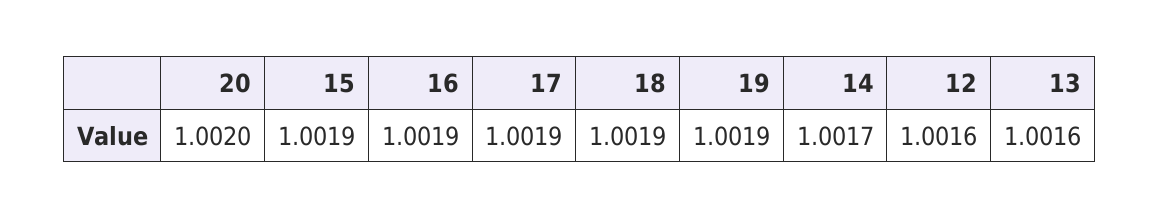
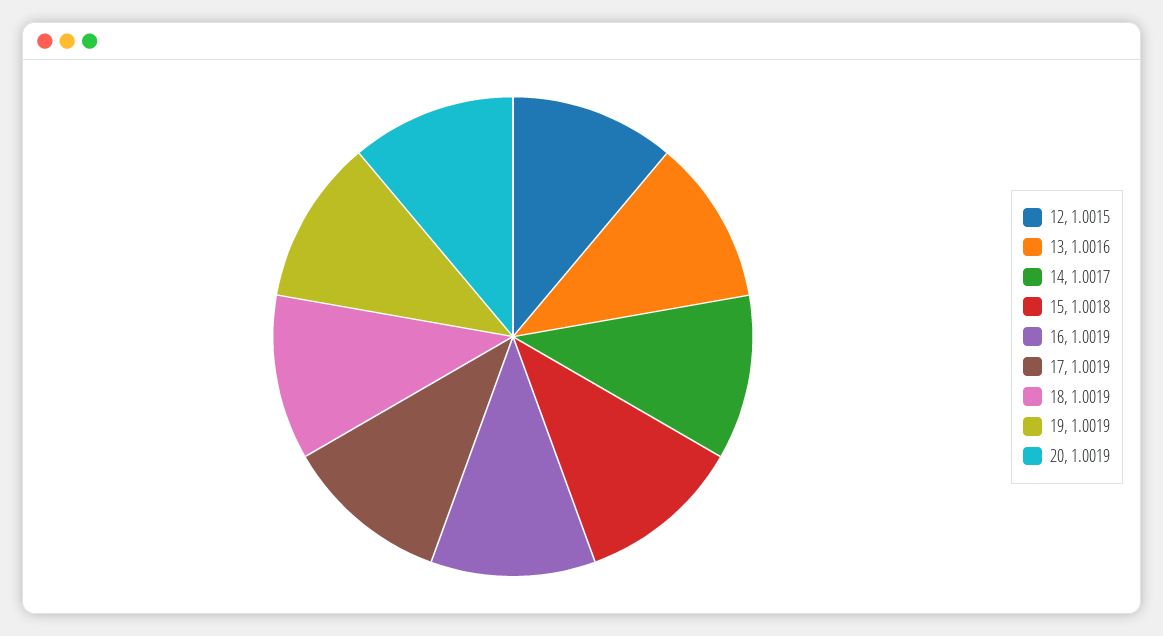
20: 1.002 -> 1.0019
15: 1.0019 -> 1.0018
12: 1.0016 -> 1.0015

